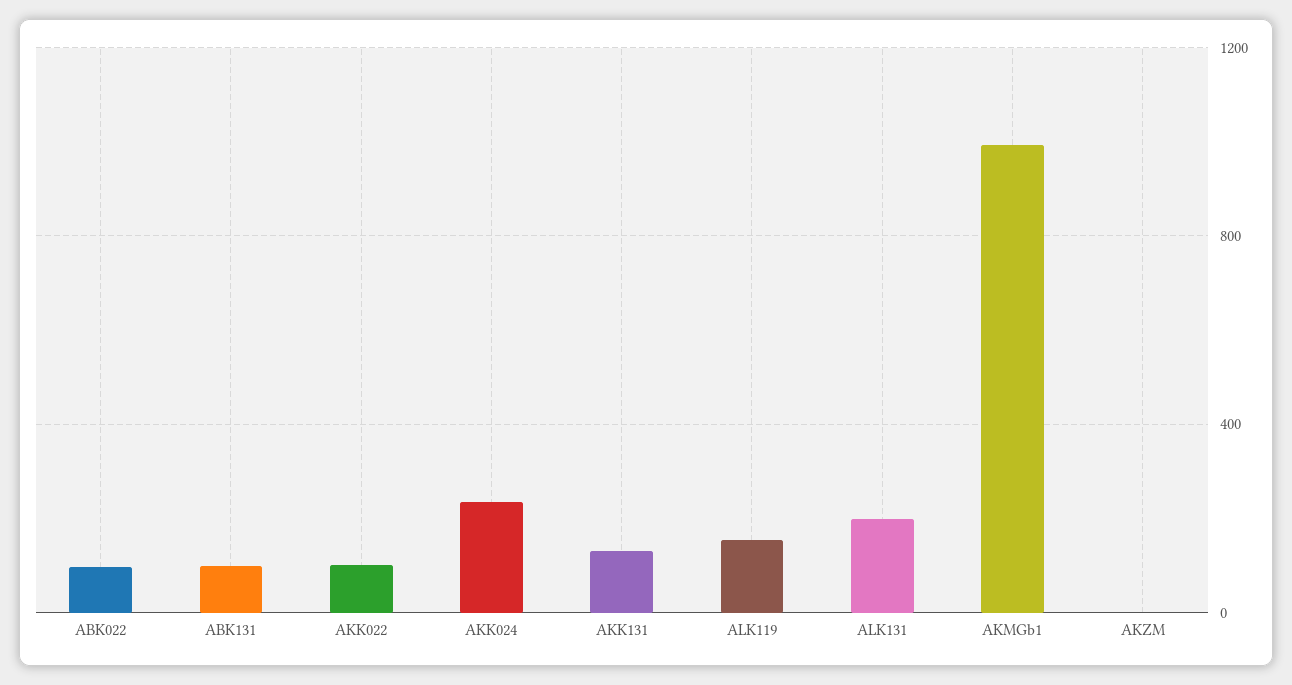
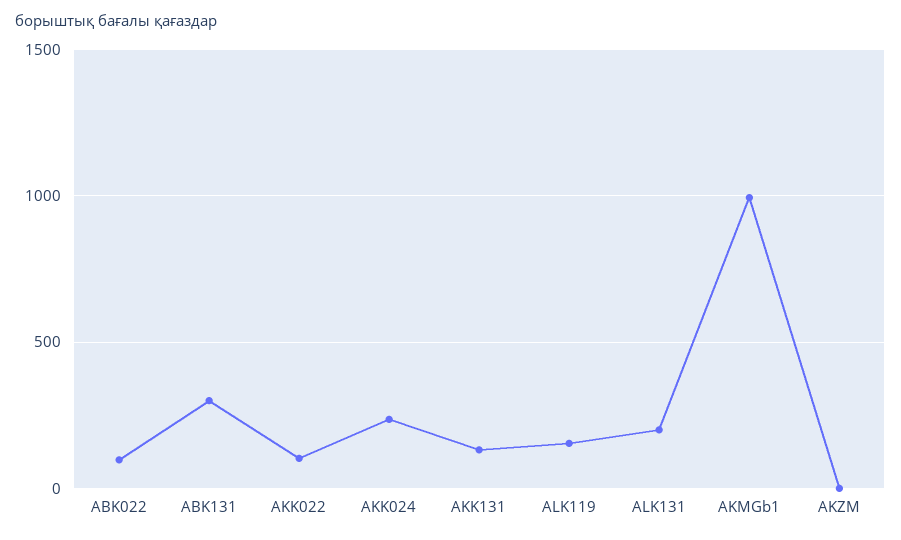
ABK131: 100 -> 300

